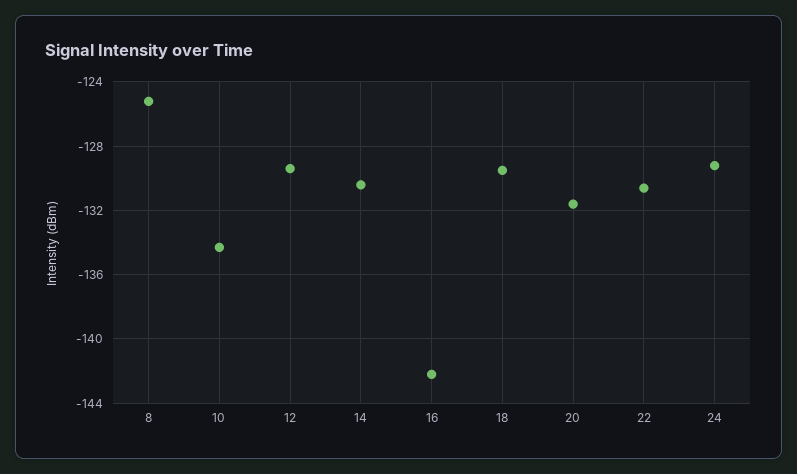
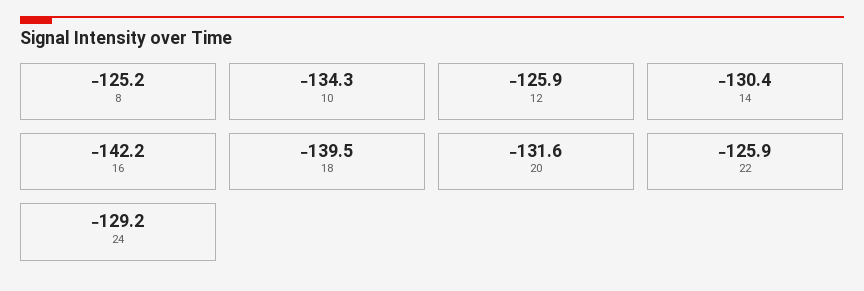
12: -129.5 -> -125.9
18: -129.5 -> -139.5
22: -130.5 -> -125.9

